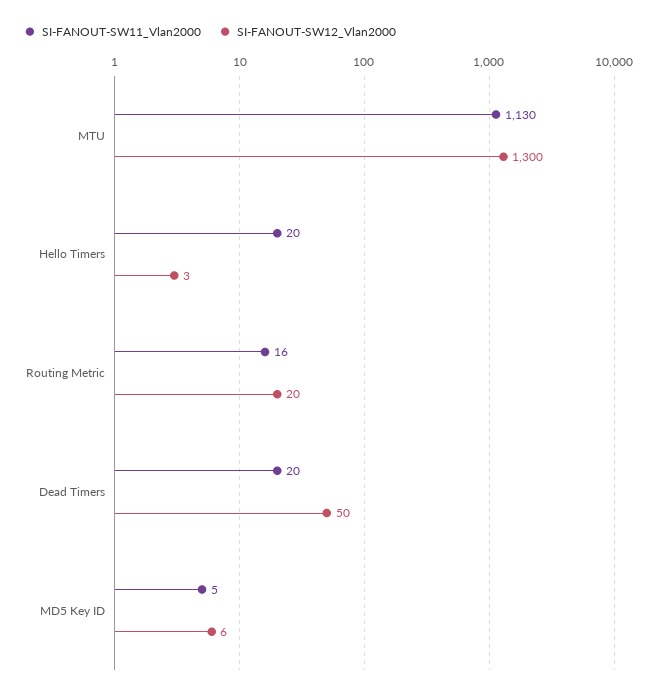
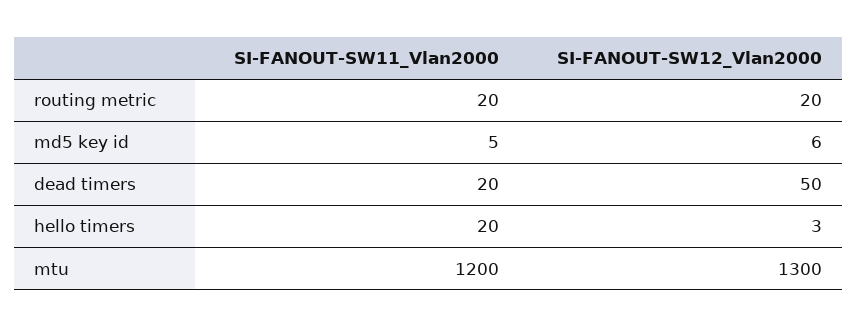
SI-FANOUT-SW11_Vlan2000, MTU: 1130 -> 1200
SI-FANOUT-SW11_Vlan2000, Routing Metric: 16 -> 20

